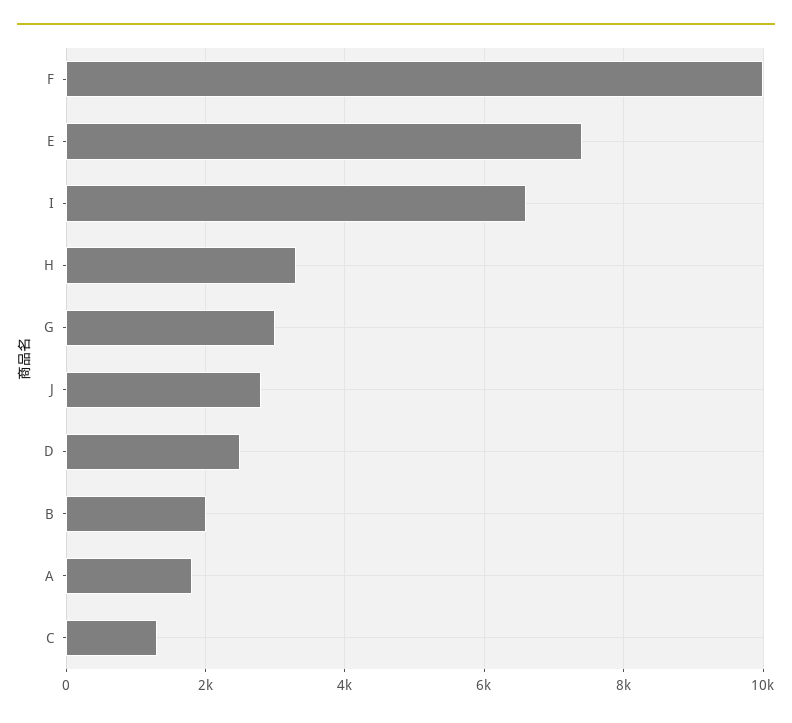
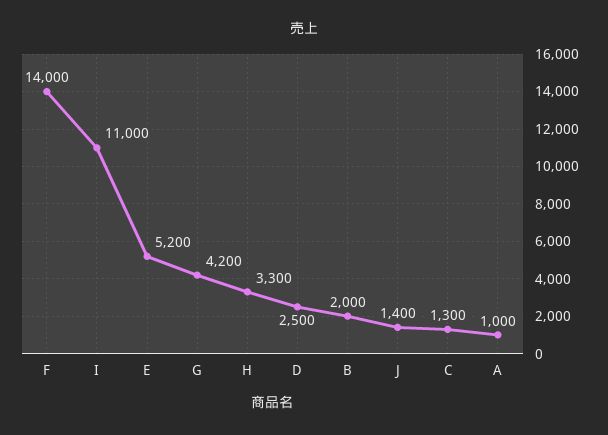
F: 10000 -> 14000
E: 7400 -> 5200
I: 6600 -> 11000
G: 3000 -> 4200
J: 2800 -> 1400
A: 1800 -> 1000

